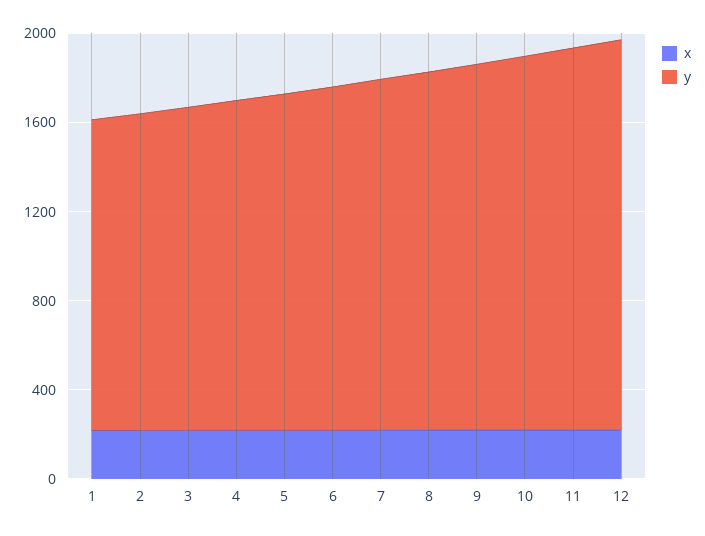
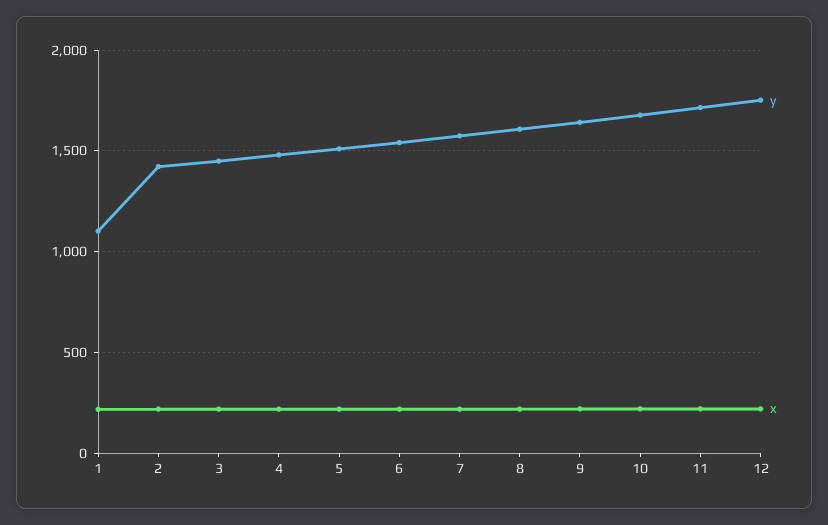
y, 1: 1400 -> 1100

